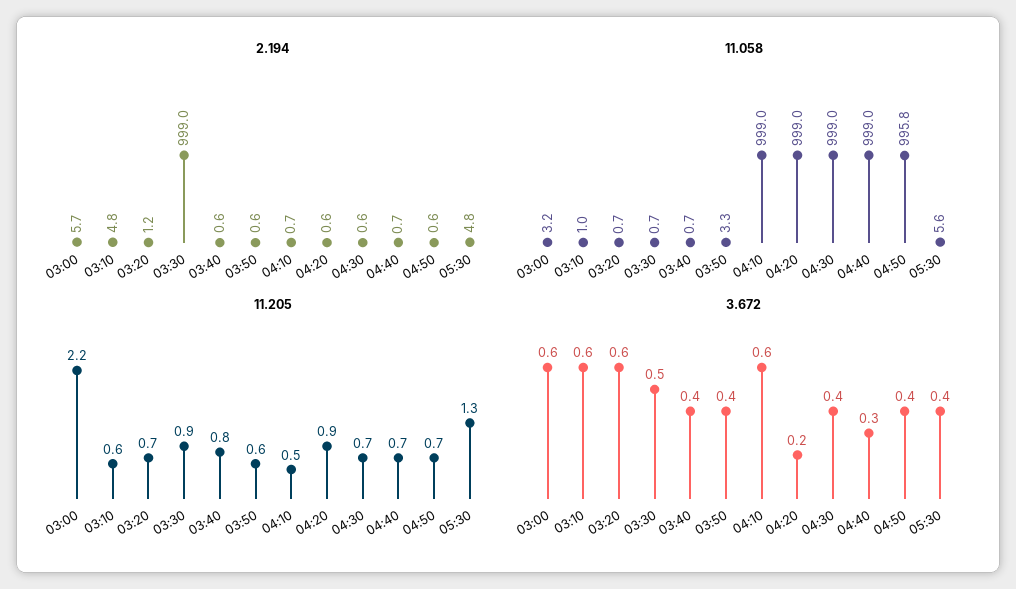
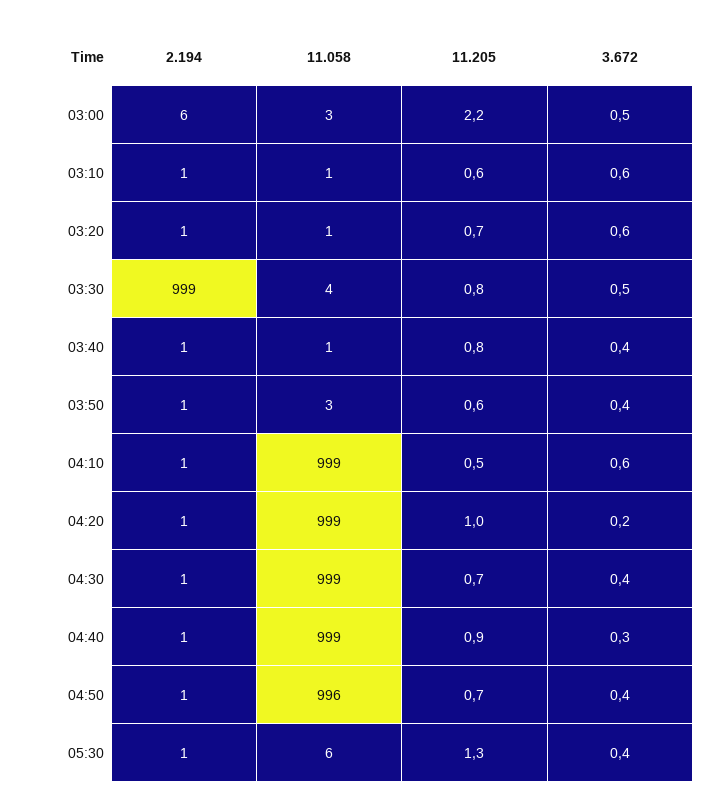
2.194, 03:10: 4.8 -> 1
2.194, 05:30: 4.8 -> 1
11.058, 03:30: 0.7 -> 4
11.205, 03:30: 0.9 -> 0.8
11.205, 04:20: 0.9 -> 1
11.205, 04:40: 0.7 -> 0.9
3.672, 03:00: 0.6 -> 0.5

